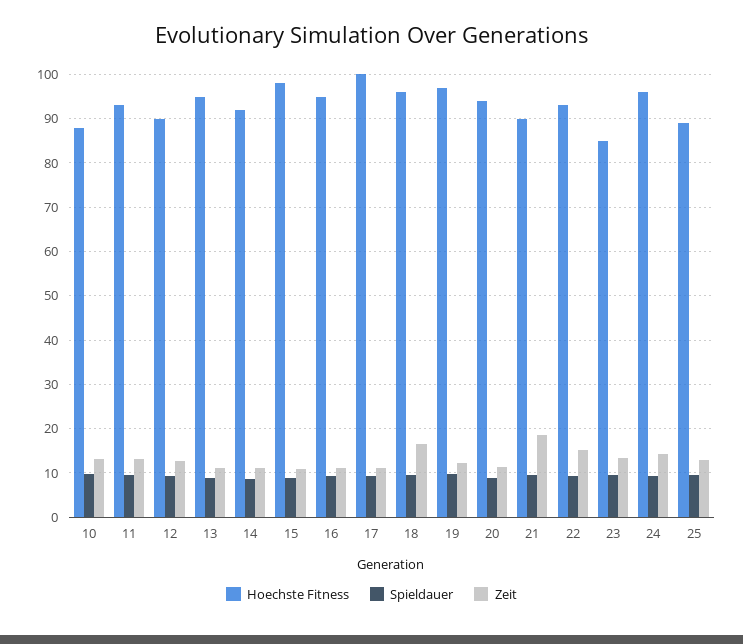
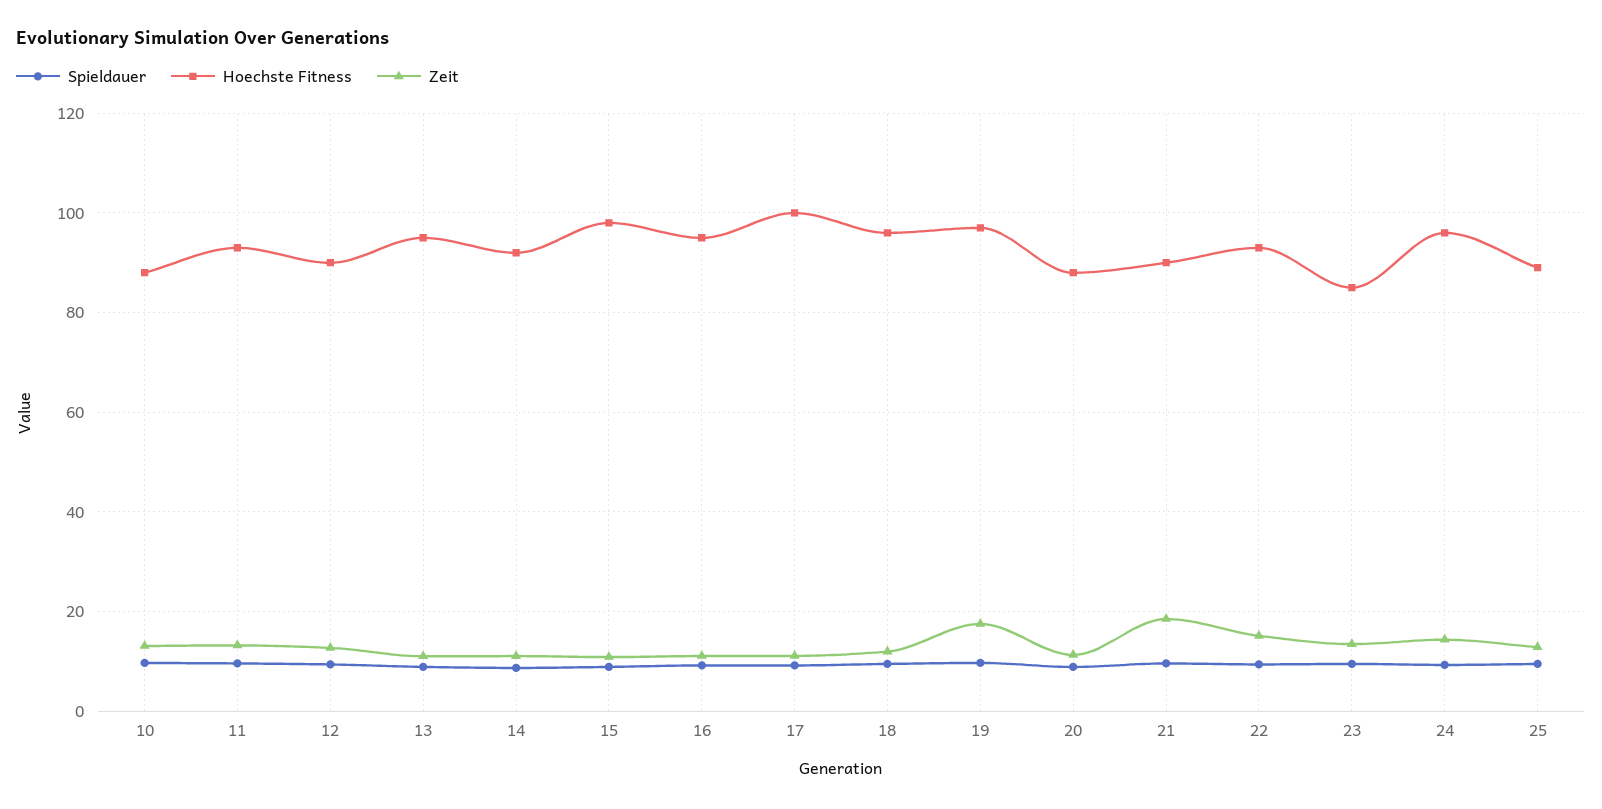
Zeit, 18: 16 -> 12
Zeit, 19: 12 -> 18
Hoechste Fitness, 20: 94 -> 88

